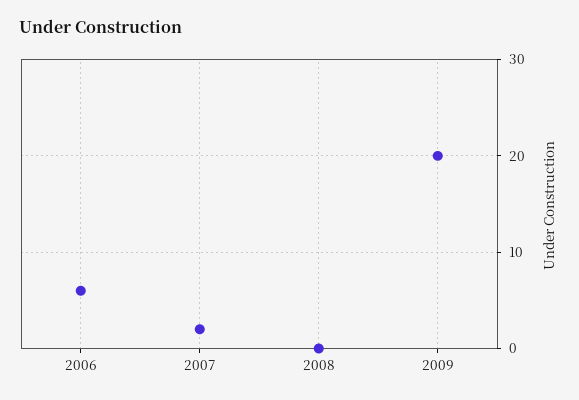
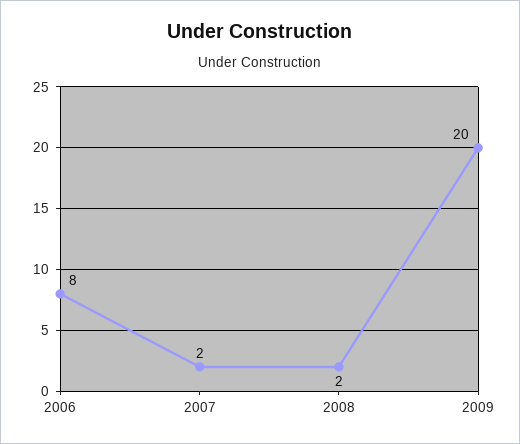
2006: 6 -> 8
2008: 0 -> 2

